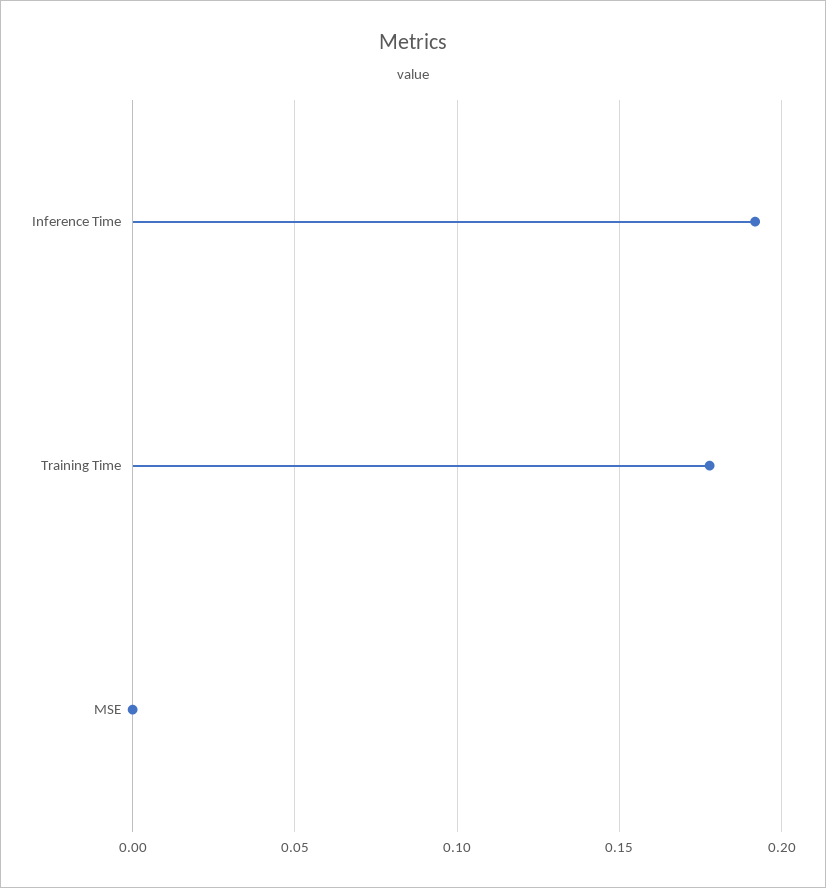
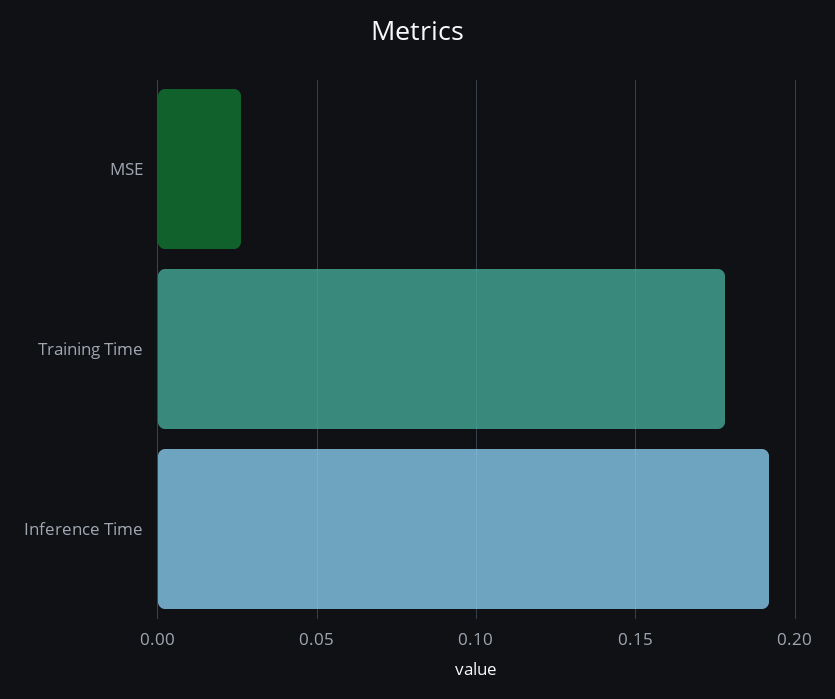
MSE: 0 -> 0.025

